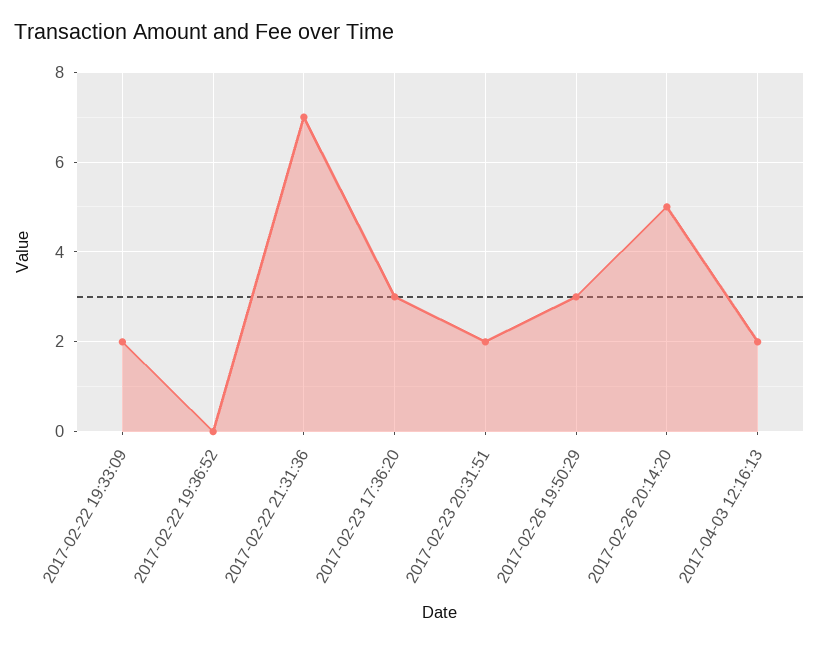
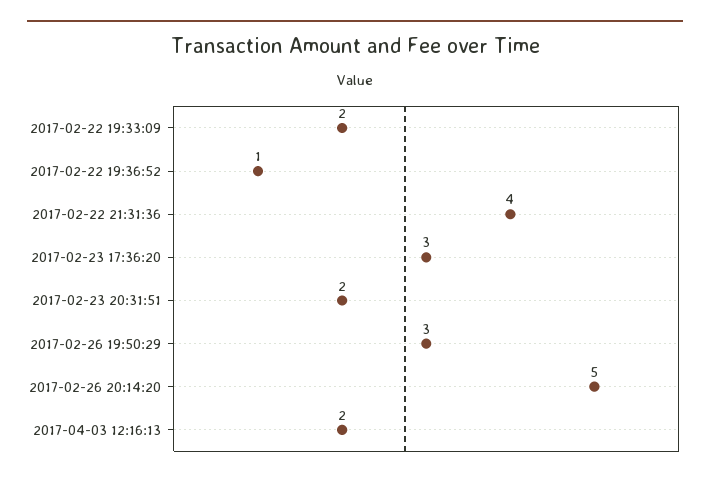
2017-02-22 19:36:52: 0 -> 1
2017-02-22 21:31:36: 7 -> 4

